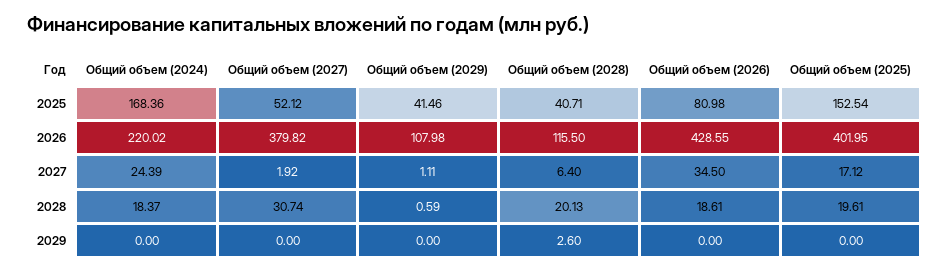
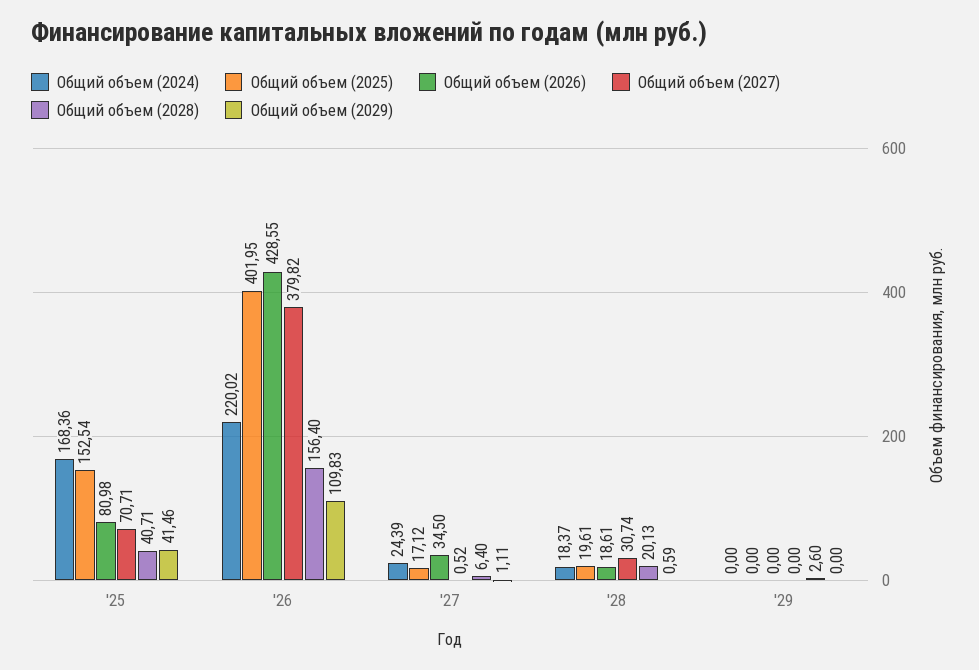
Общий объем (2027), 2025: 52.12 -> 70.71
Общий объем (2029), 2026: 107.98 -> 109.83
Общий объем (2028), 2026: 115.5 -> 156.4
Общий объем (2027), 2027: 1.92 -> 0.52

